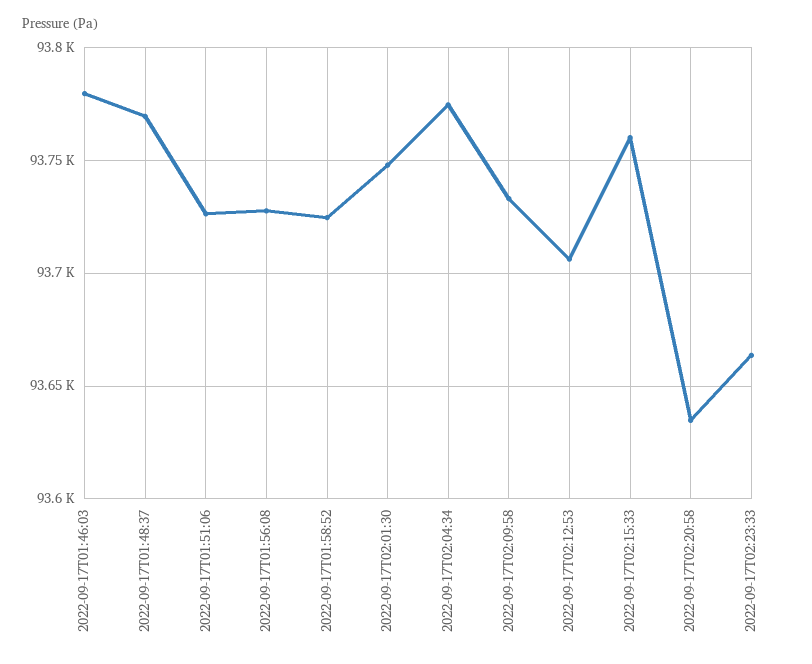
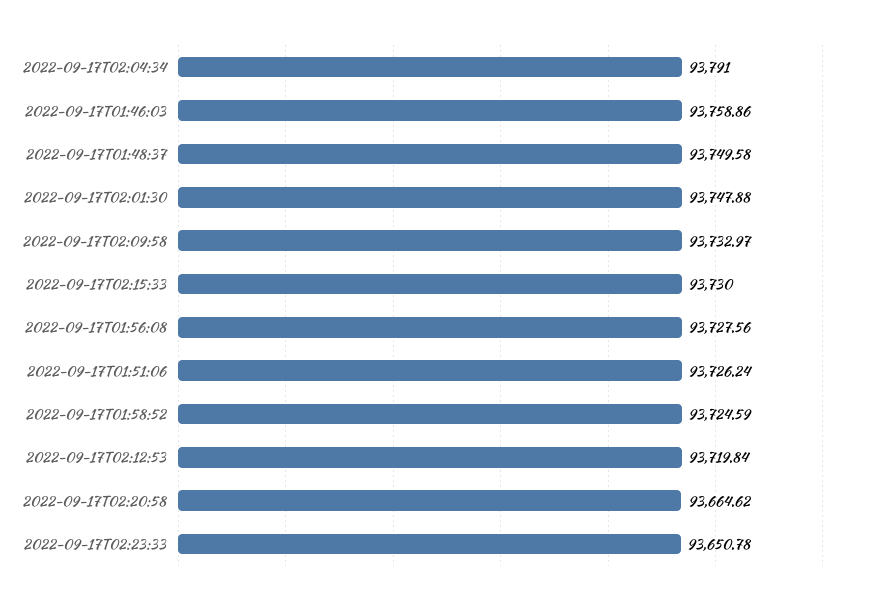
2022-09-17T01:46:03: 93780 -> 93758.86
2022-09-17T01:48:37: 93770 -> 93749.58
2022-09-17T02:04:34: 93775 -> 93791
2022-09-17T02:12:53: 93705 -> 93719.84
2022-09-17T02:15:33: 93760 -> 93730
2022-09-17T02:20:58: 93635 -> 93664.62
2022-09-17T02:23:33: 93665 -> 93650.78

